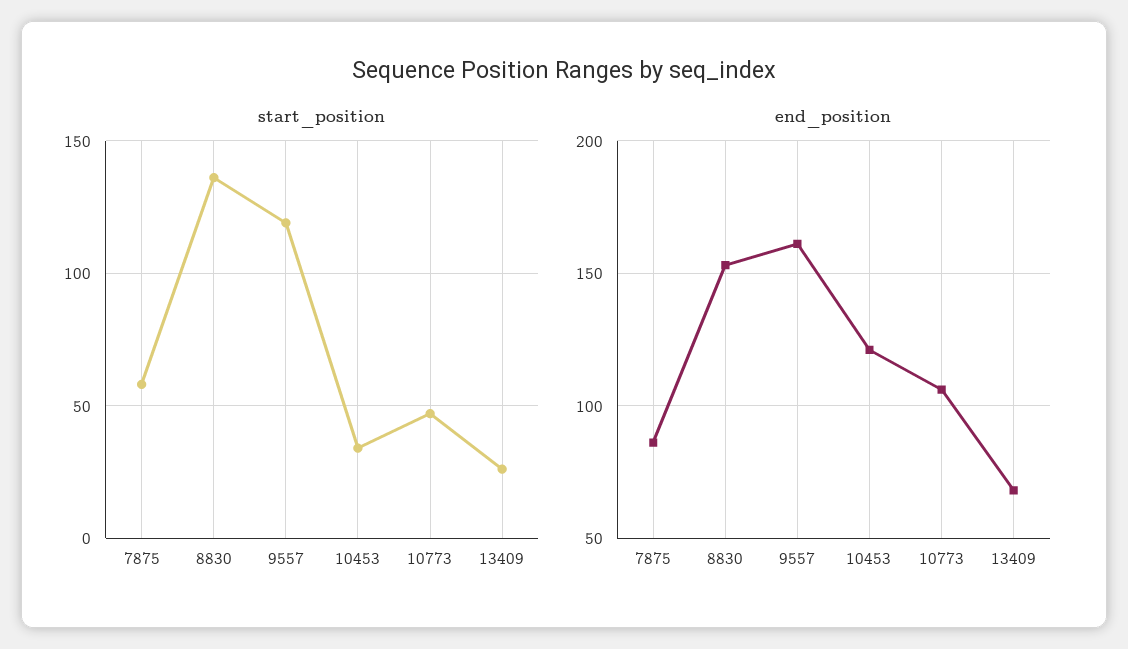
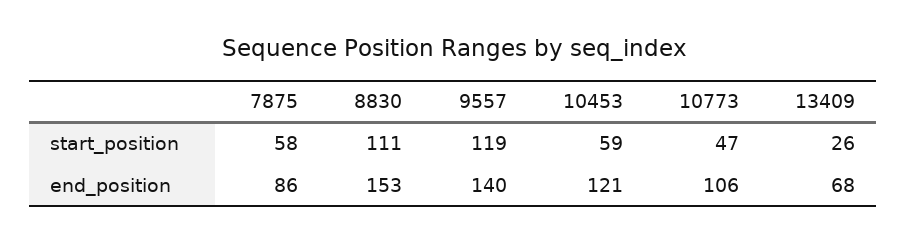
start_position, 8830: 135 -> 111
start_position, 10453: 35 -> 59
end_position, 9557: 160 -> 140

